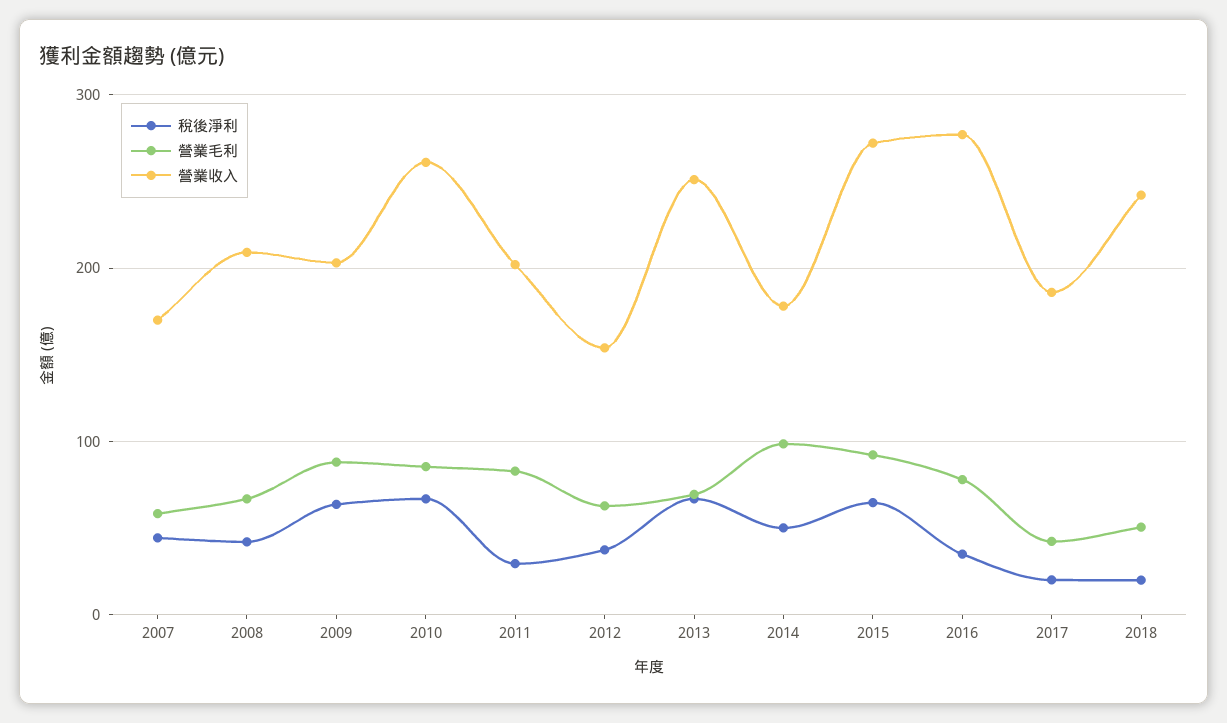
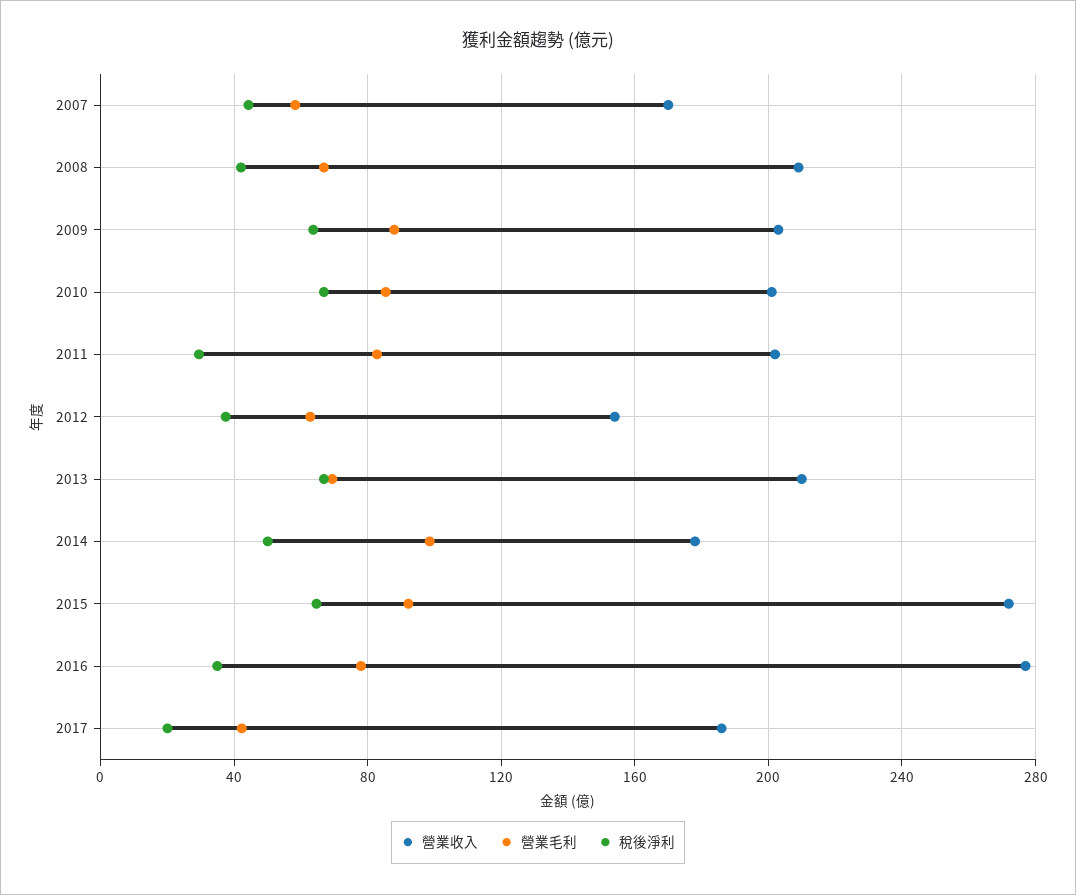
營業收入, 2010: 260 -> 200
營業收入, 2013: 250 -> 210
稅後淨利, 2018: 20 -> none
營業毛利, 2018: 50 -> none
營業收入, 2018: 240 -> none

